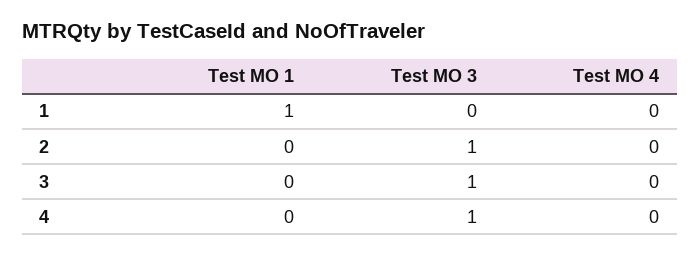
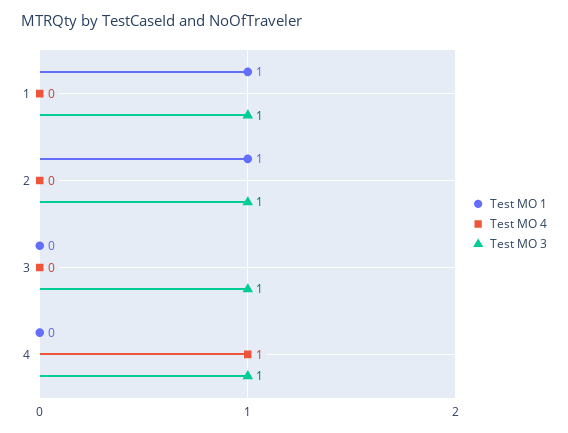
Test MO 3, 1: 0 -> 1
Test MO 1, 2: 0 -> 1
Test MO 4, 4: 0 -> 1

